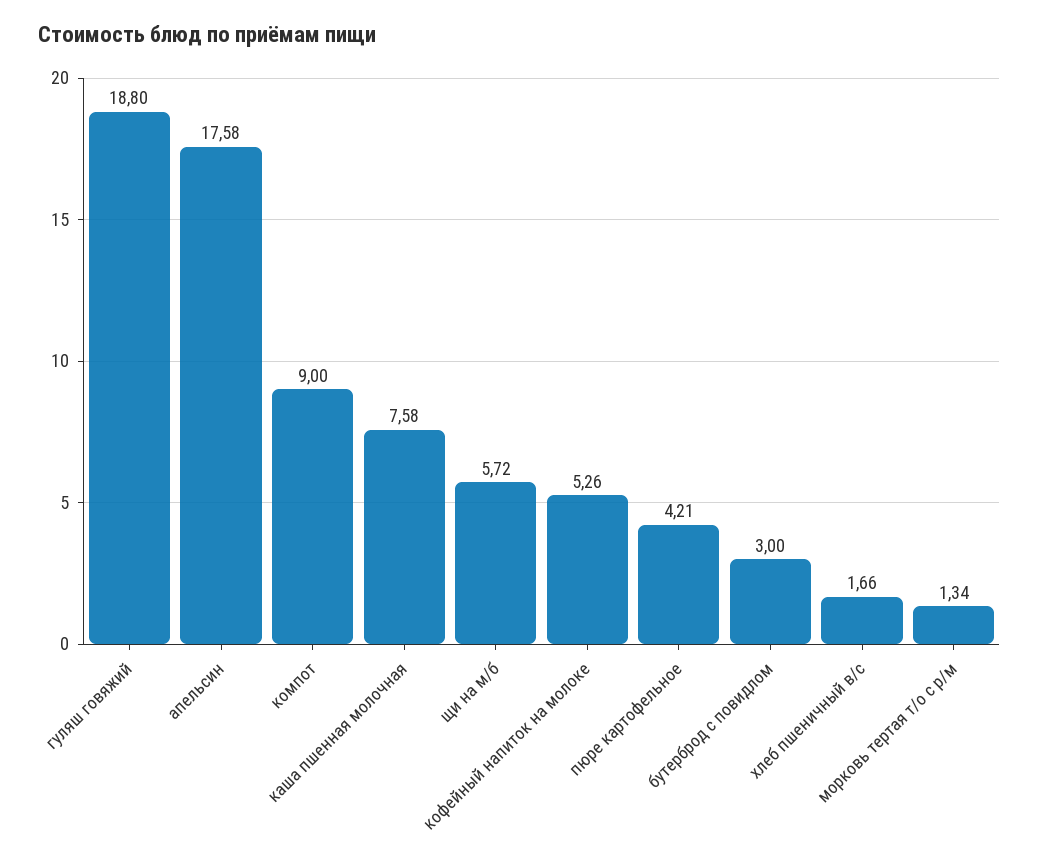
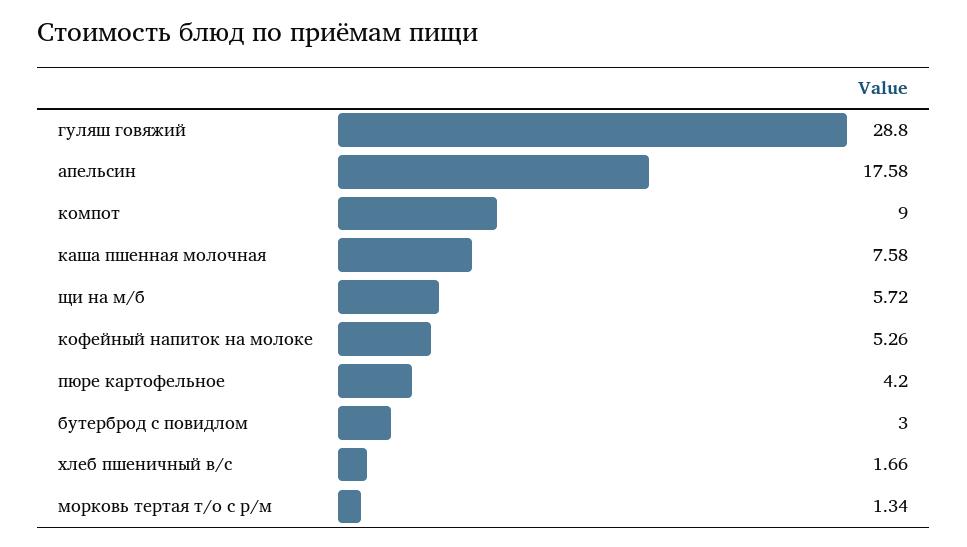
гуляш говяжий: 18.8 -> 28.8
пюре картофельное: 4.21 -> 4.2

